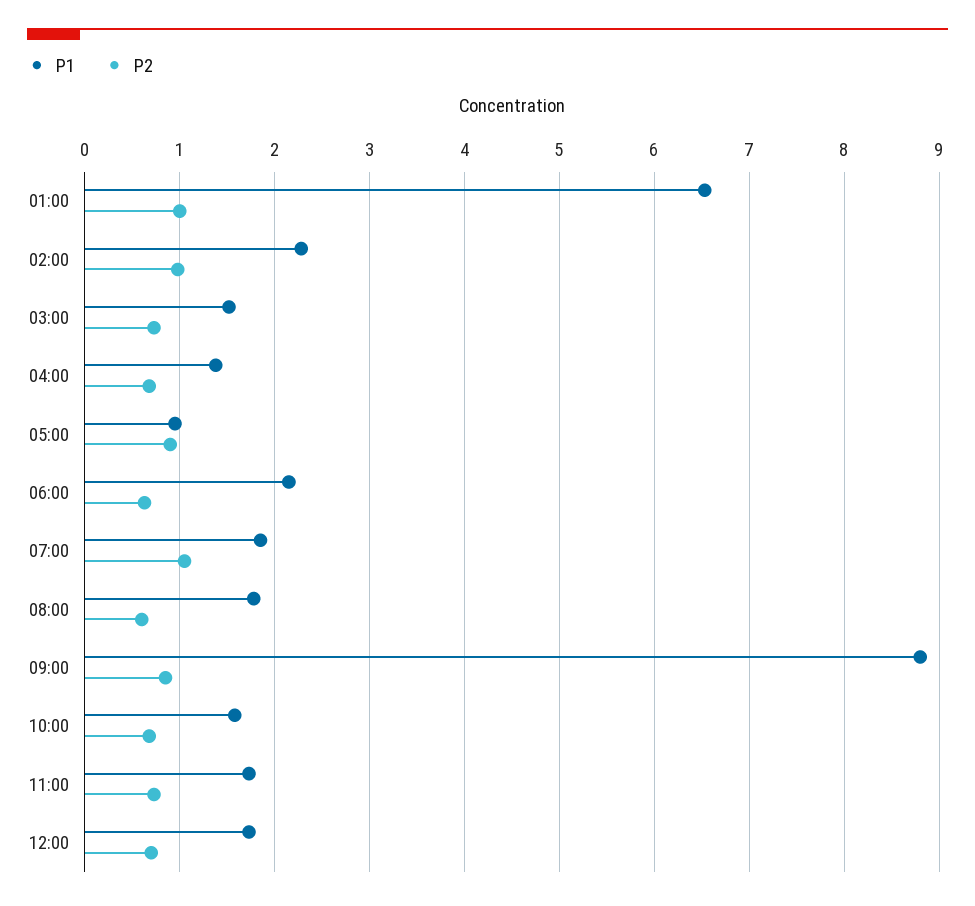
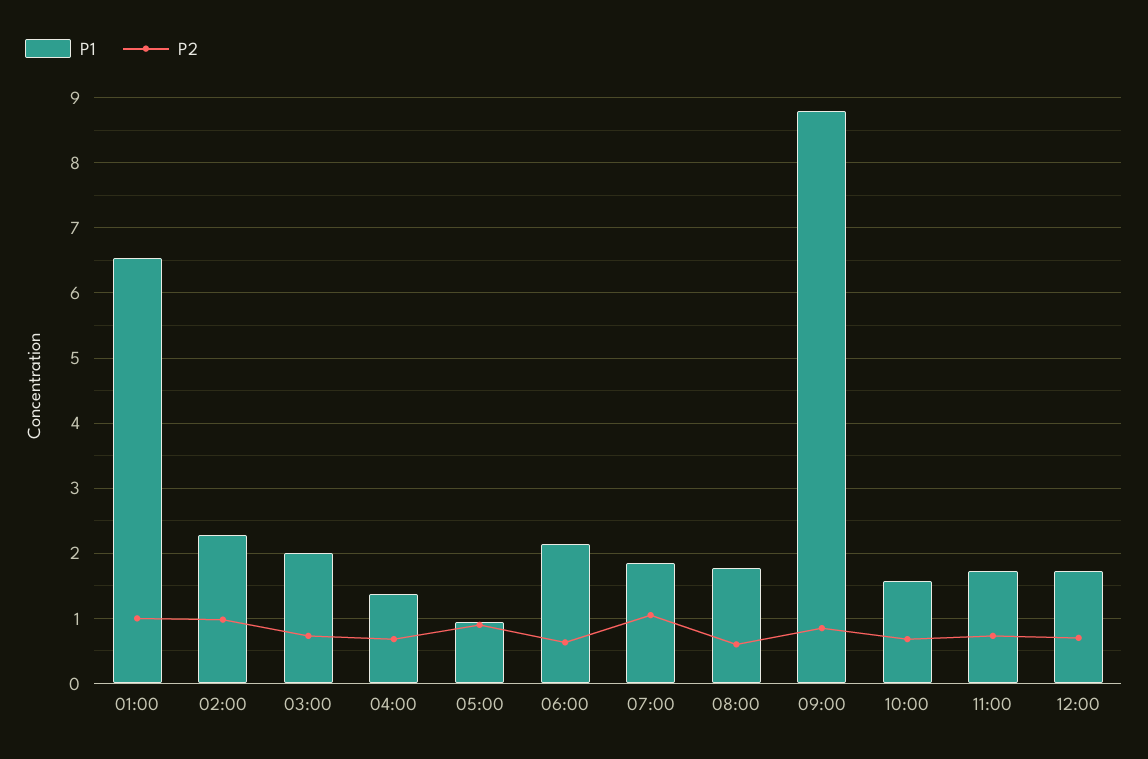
P1, 03:00: 1.5 -> 2

